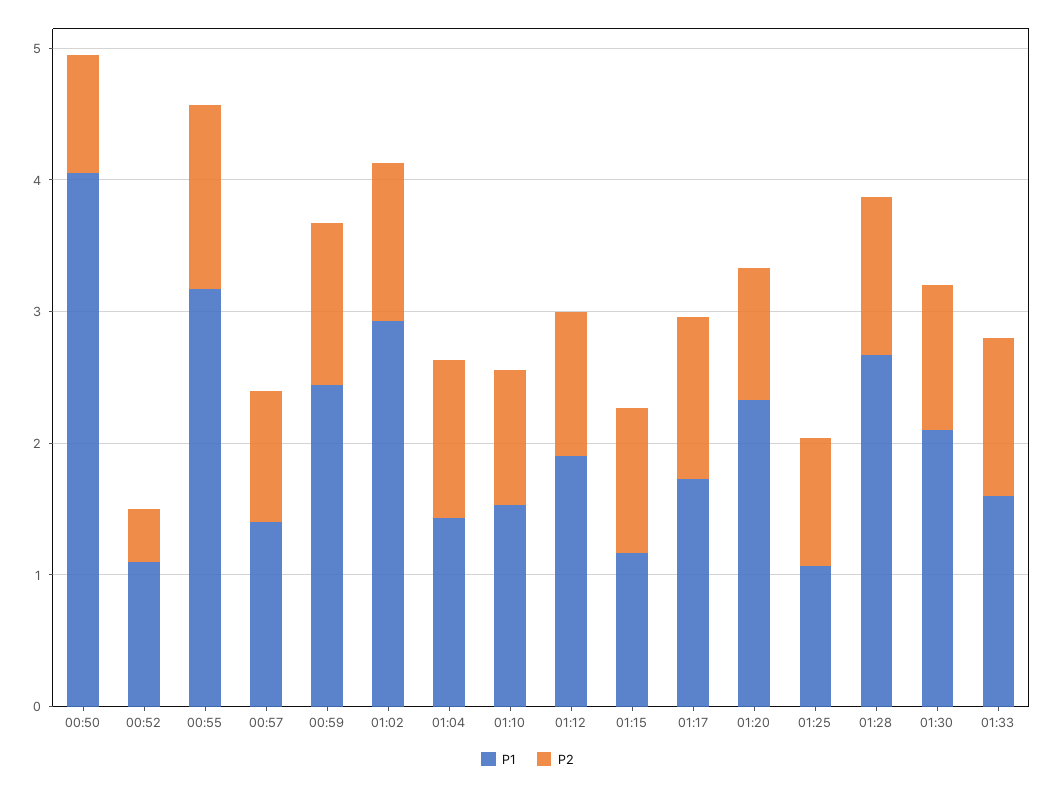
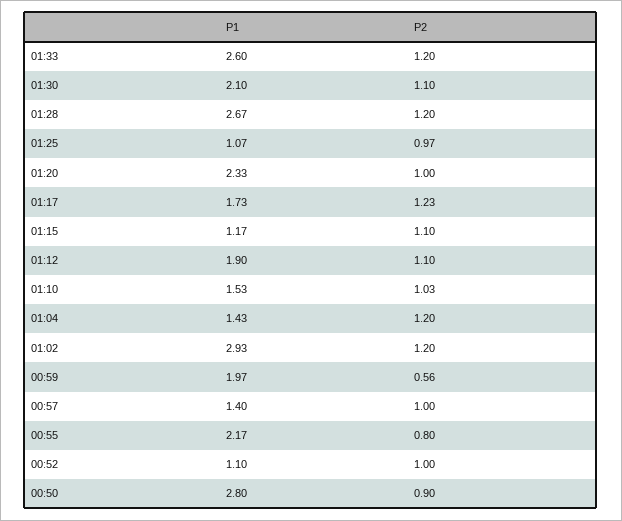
P1, 00:50: 4 -> 2.8
P2, 00:52: 0.4 -> 1
P1, 00:55: 3.2 -> 2.17
P2, 00:55: 1.4 -> 0.8
P1, 00:59: 2.4 -> 1.97
P2, 00:59: 1.2 -> 0.56
P1, 01:33: 1.6 -> 2.6

